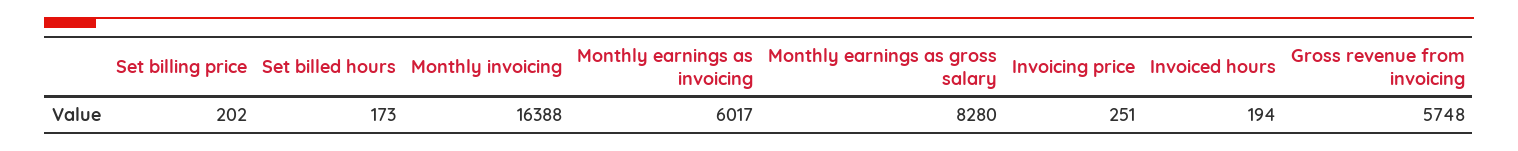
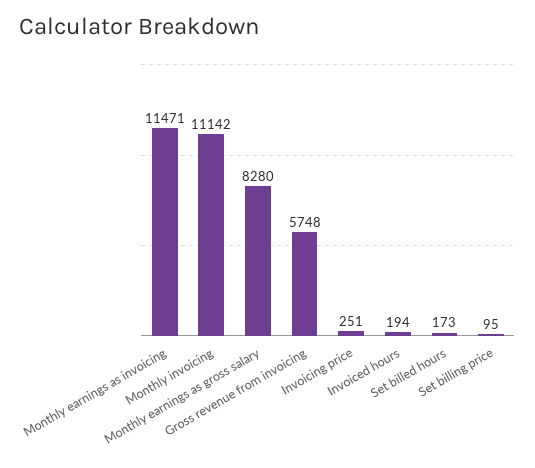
Set billing price: 202 -> 95
Monthly invoicing: 16388 -> 11142
Monthly earnings as invoicing: 6017 -> 11471

